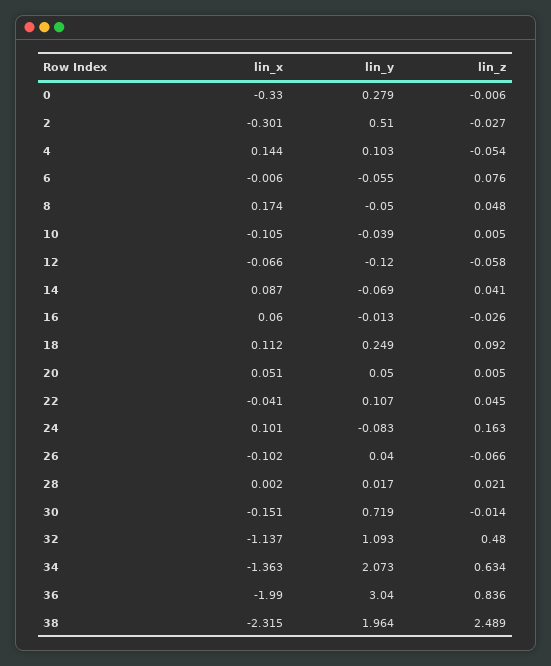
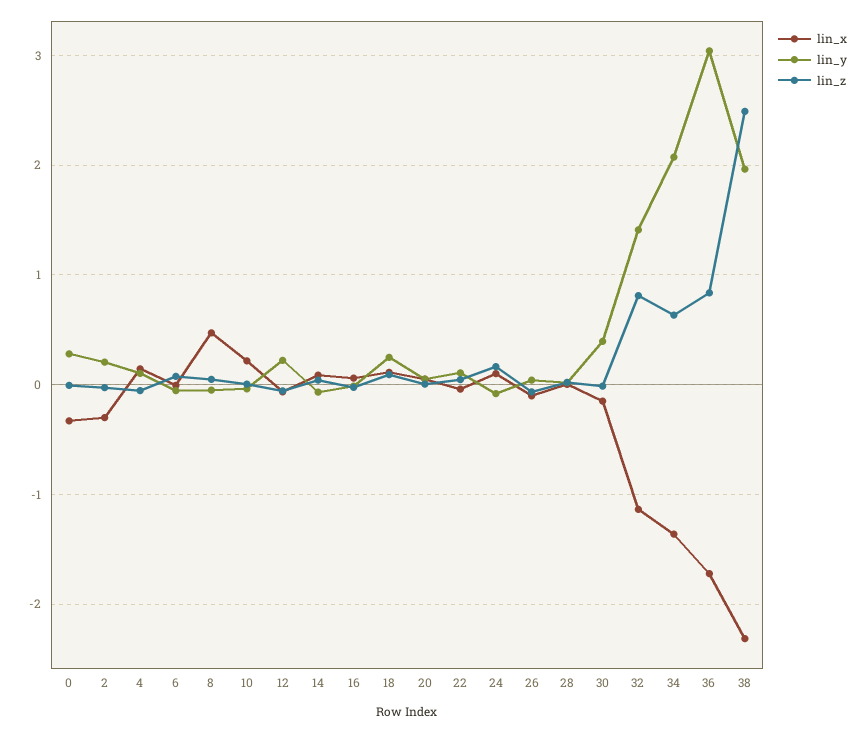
lin_y, 2: 0.51 -> 0.2
lin_x, 8: 0.174 -> 0.5
lin_x, 10: -0.105 -> 0.2
lin_y, 12: -0.12 -> 0.2
lin_y, 30: 0.719 -> 0.4
lin_y, 32: 1.093 -> 1.4
lin_z, 32: 0.48 -> 0.8
lin_x, 36: -1.99 -> -1.7

